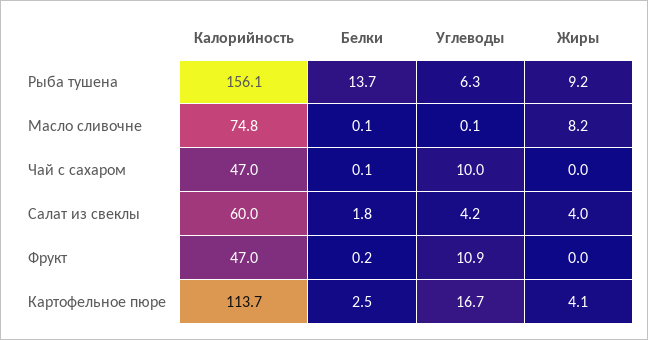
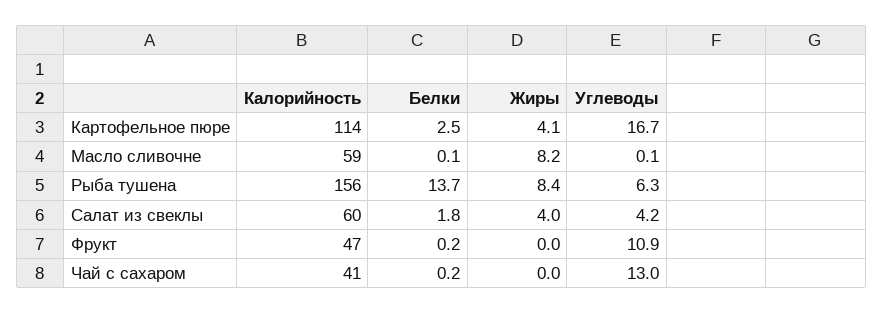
Жиры, Рыба тушена: 9.2 -> 8.4
Калорийность, Масло сливочне: 74.8 -> 59
Калорийность, Чай с сахаром: 47 -> 41
Белки, Чай с сахаром: 0.1 -> 0.2
Углеводы, Чай с сахаром: 10 -> 13

